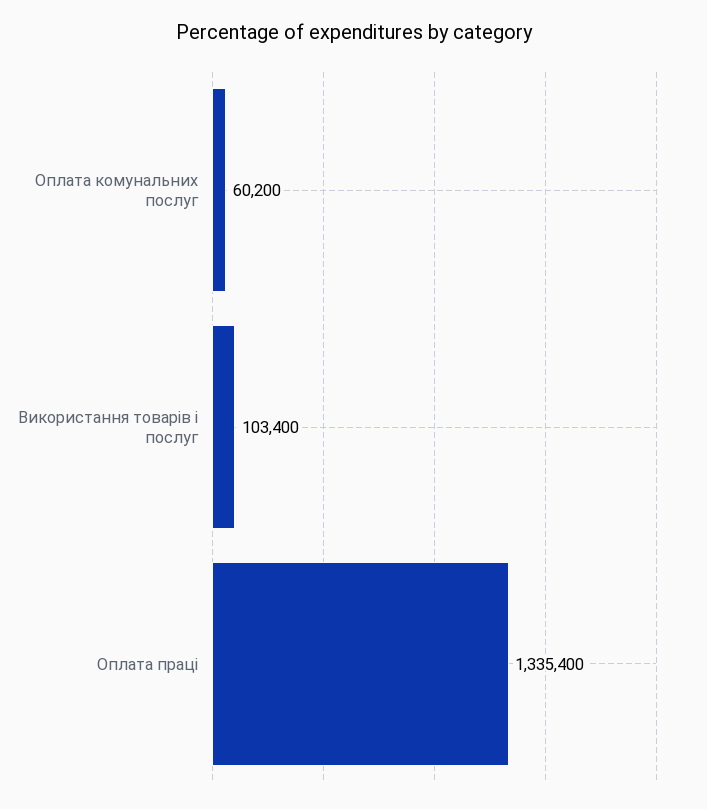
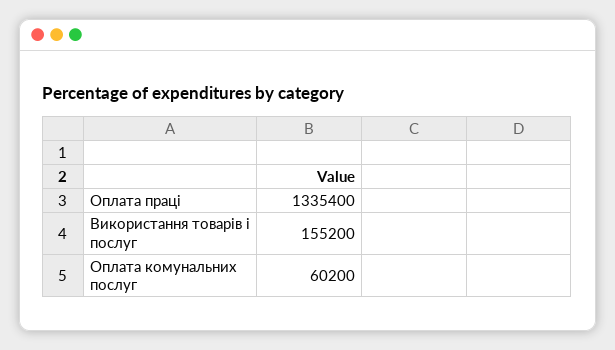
Використання товарів і послуг: 103400 -> 155200

